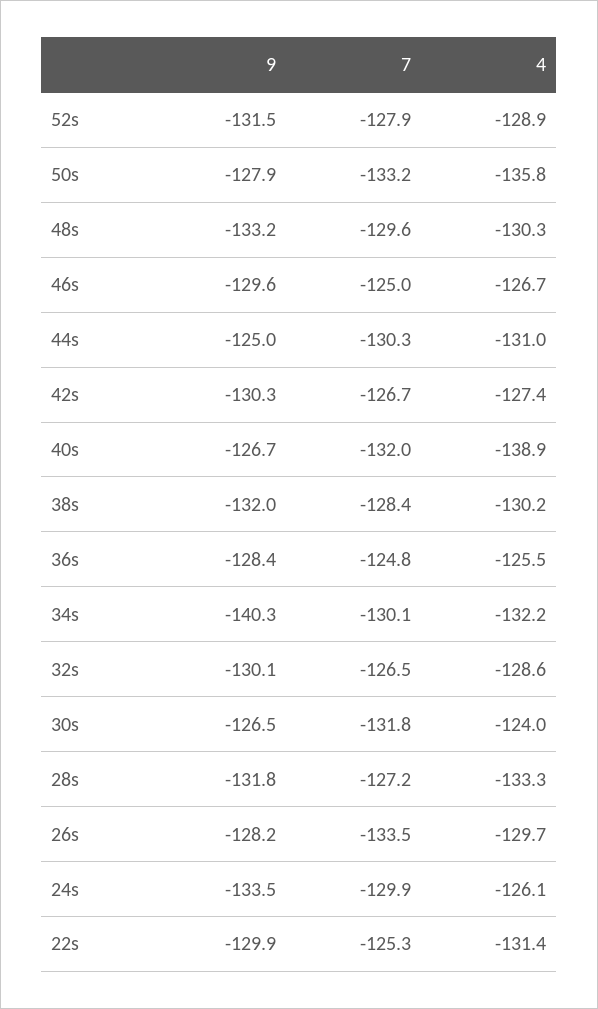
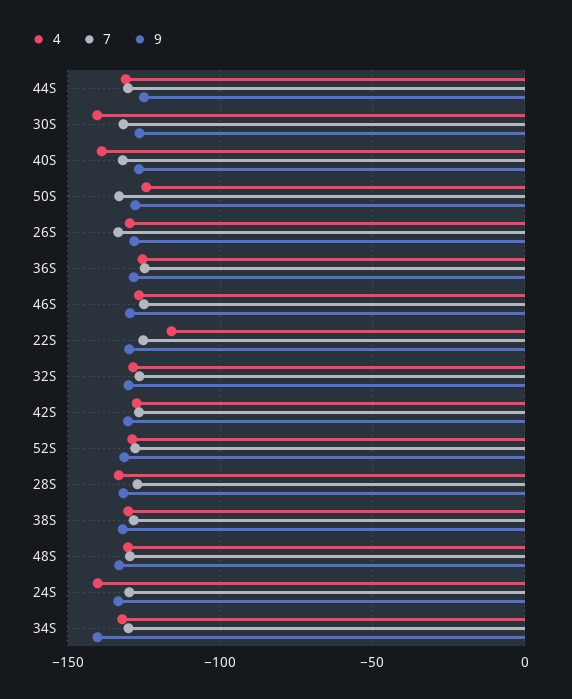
4, 50s: -135.8 -> -125
4, 30s: -124 -> -140
4, 24s: -126.1 -> -140
4, 22s: -131.4 -> -115

